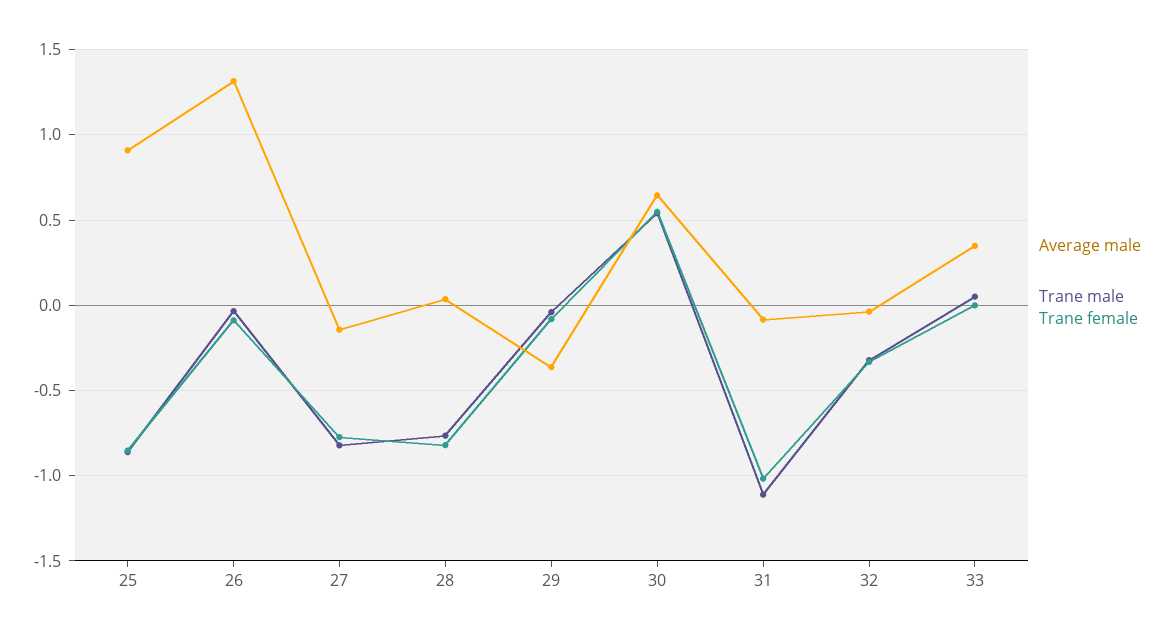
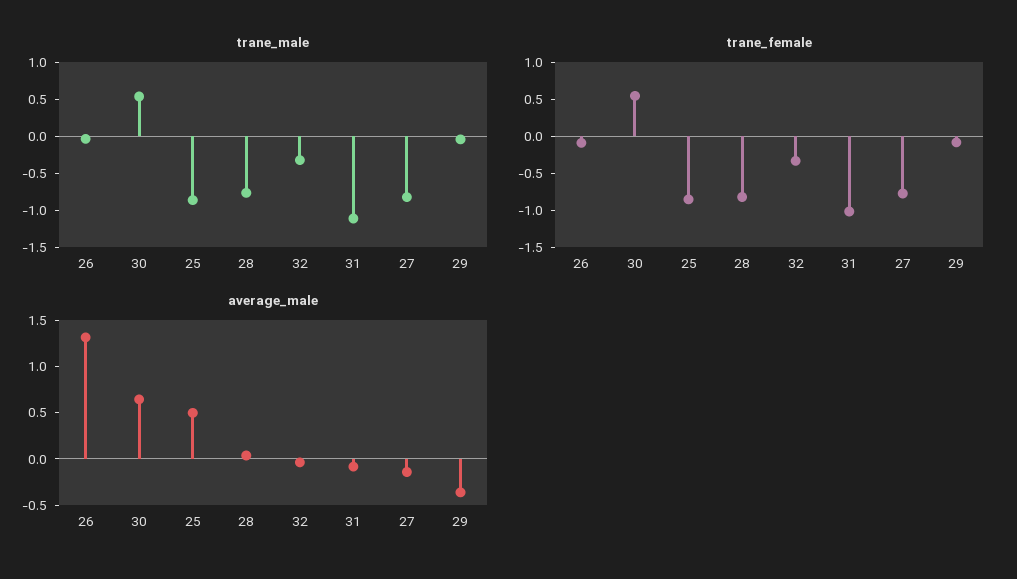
Average male, 25: 0.9 -> 0.5
Average male, 33: 0.35 -> none
Trane male, 33: 0.05 -> none
Trane female, 33: 0 -> none

